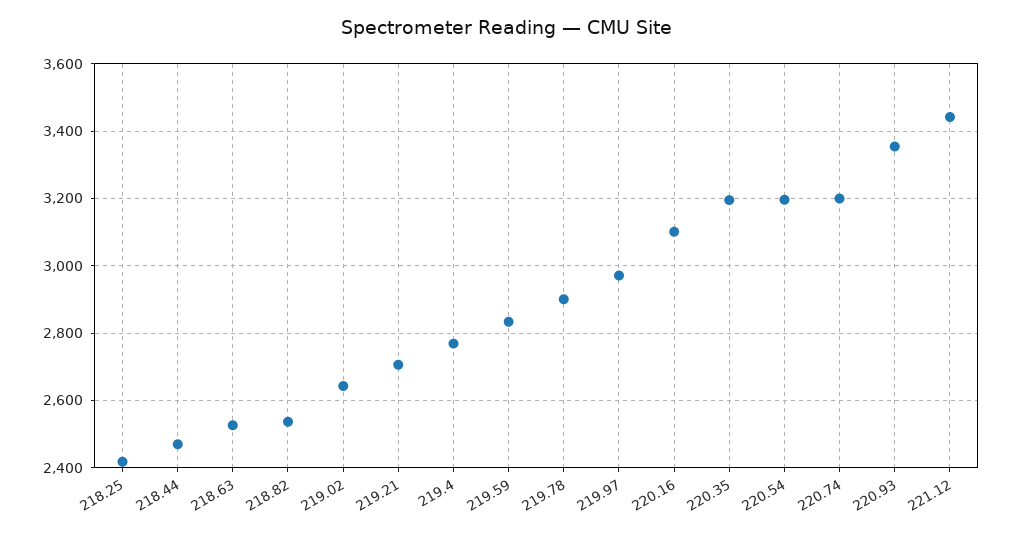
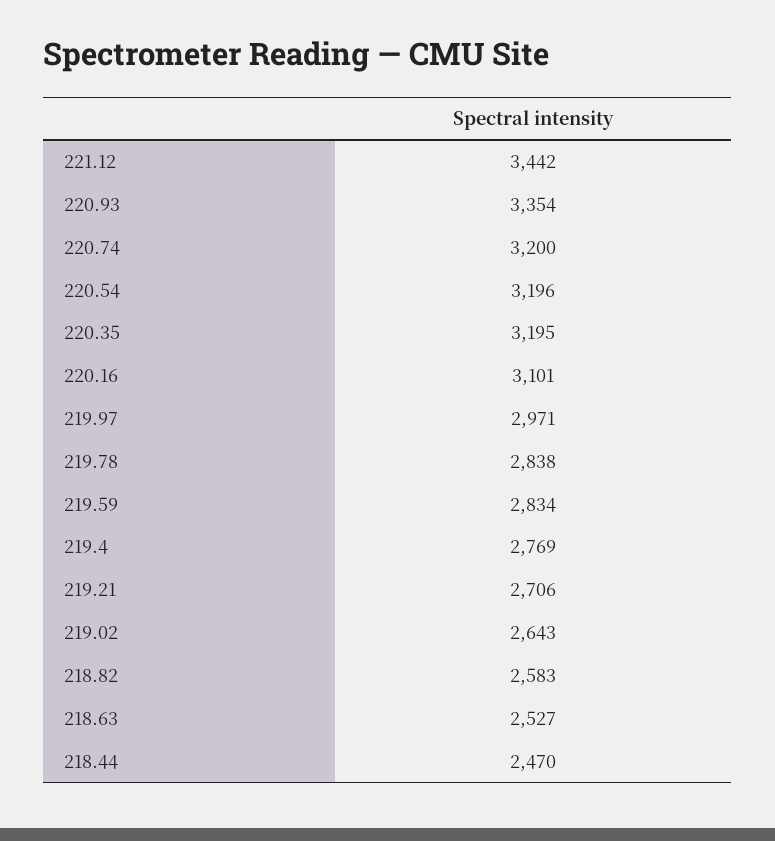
218.25: 2420 -> none
218.82: 2540 -> 2583
219.78: 2900 -> 2838

